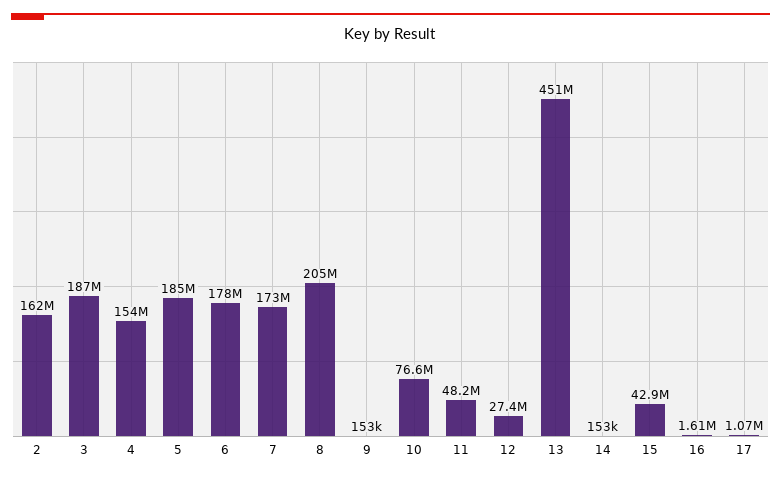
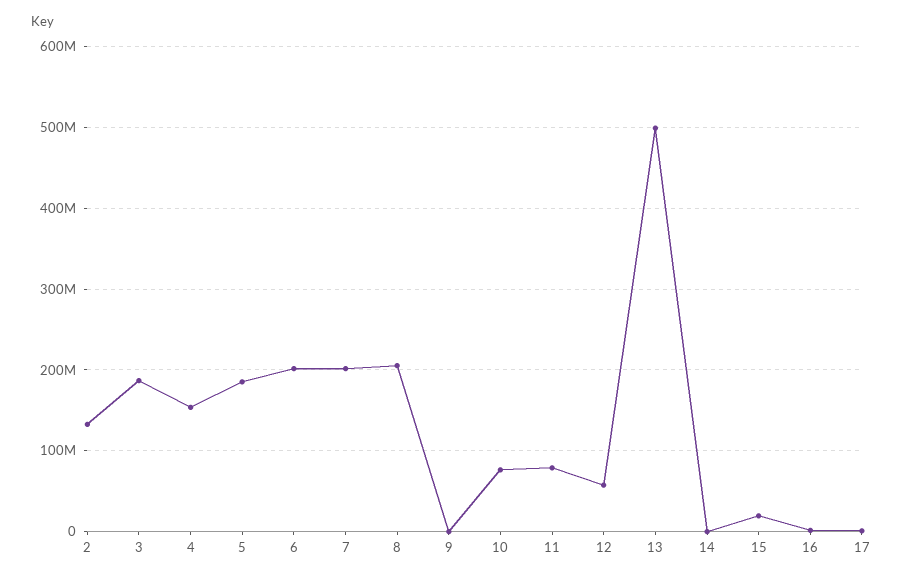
2: 162000000 -> 130000000
6: 178000000 -> 200000000
7: 173000000 -> 200000000
11: 48200000 -> 80000000
12: 27400000 -> 60000000
13: 451000000 -> 500000000
15: 42900000 -> 20000000

